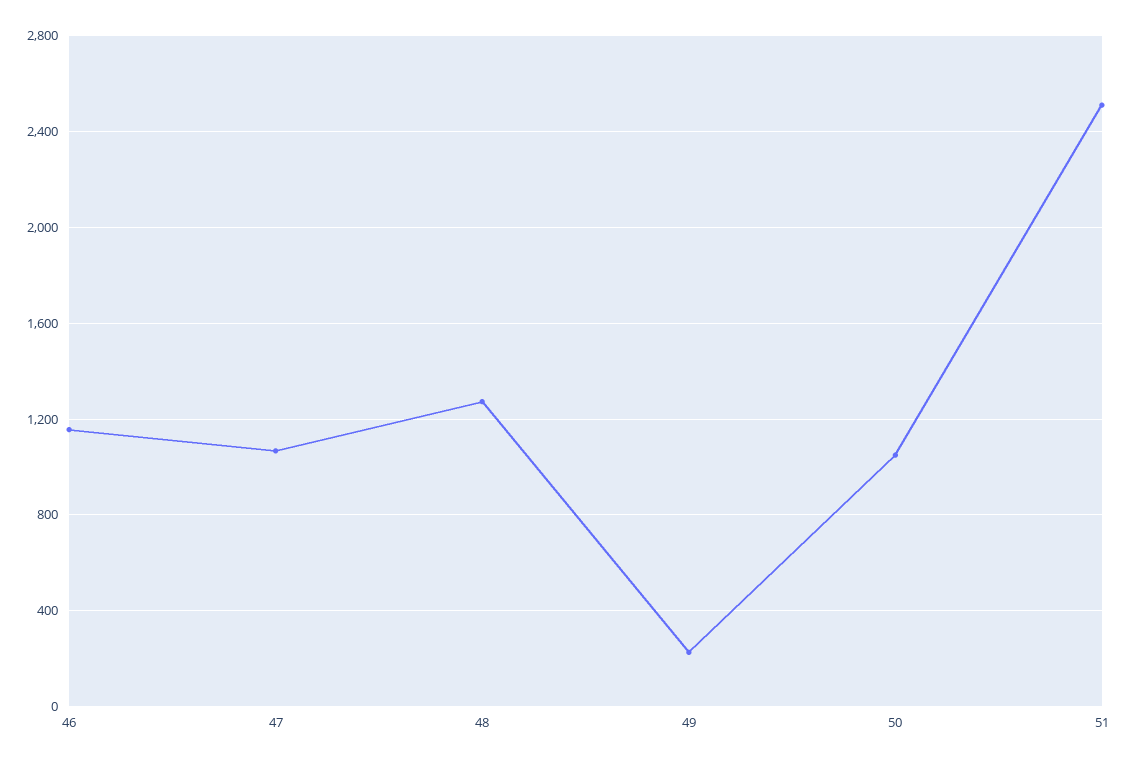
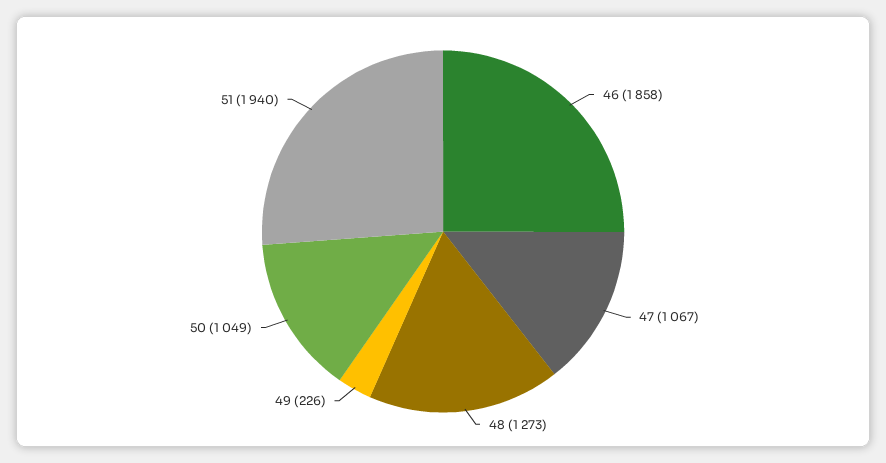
46: 1150 -> 1858
51: 2500 -> 1940

